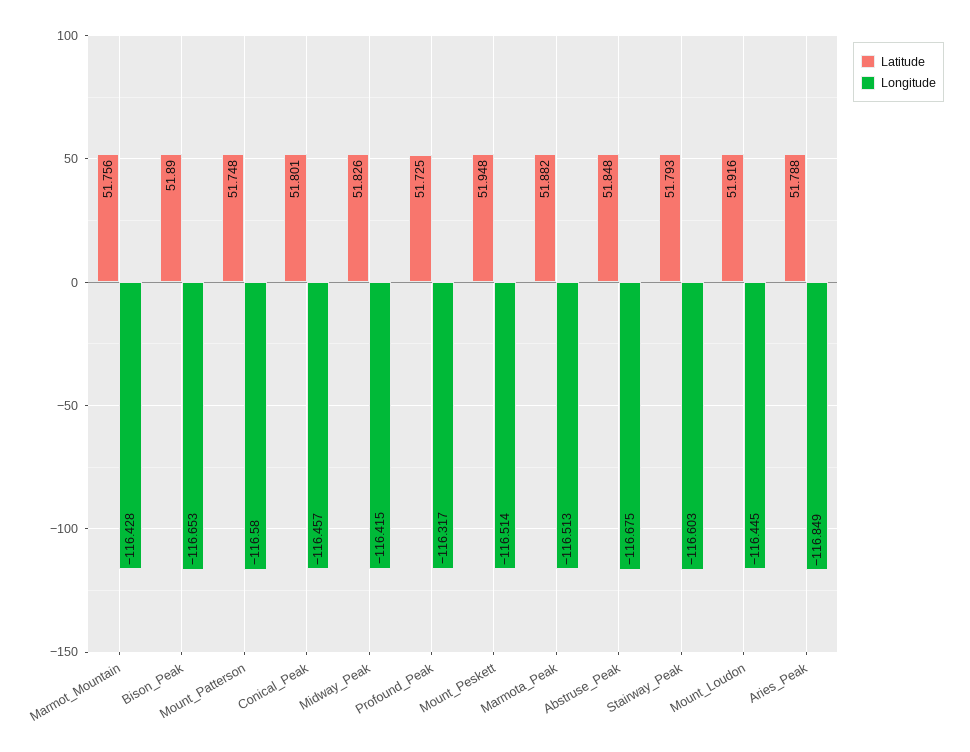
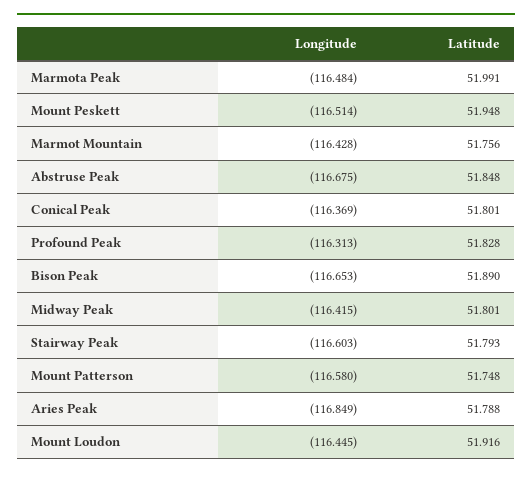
Longitude, Conical_Peak: -116.457 -> -116.369
Latitude, Midway_Peak: 51.826 -> 51.801
Latitude, Profound_Peak: 51.725 -> 51.828
Longitude, Profound_Peak: -116.317 -> -116.313
Latitude, Marmota_Peak: 51.882 -> 51.991
Longitude, Marmota_Peak: -116.513 -> -116.484

